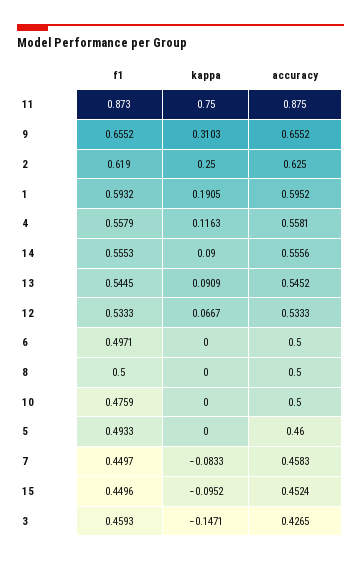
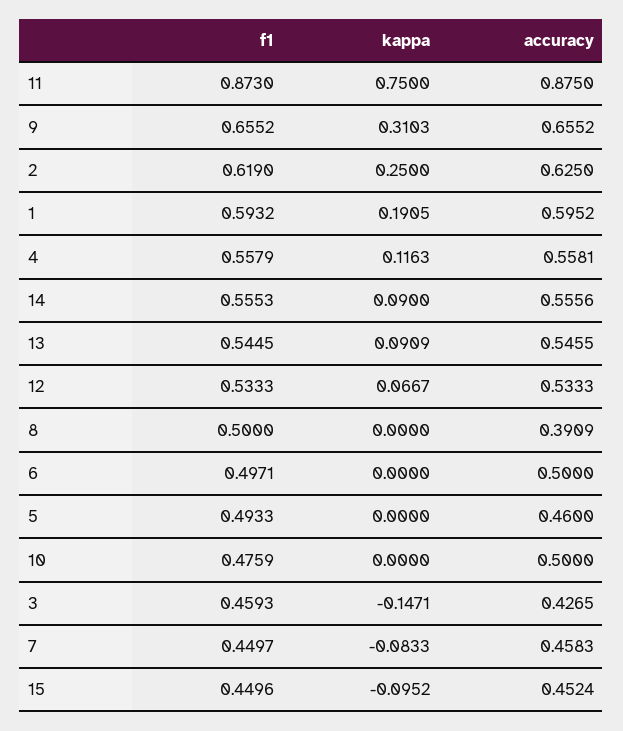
accuracy, 13: 0.5452 -> 0.5455
accuracy, 8: 0.5 -> 0.3909

